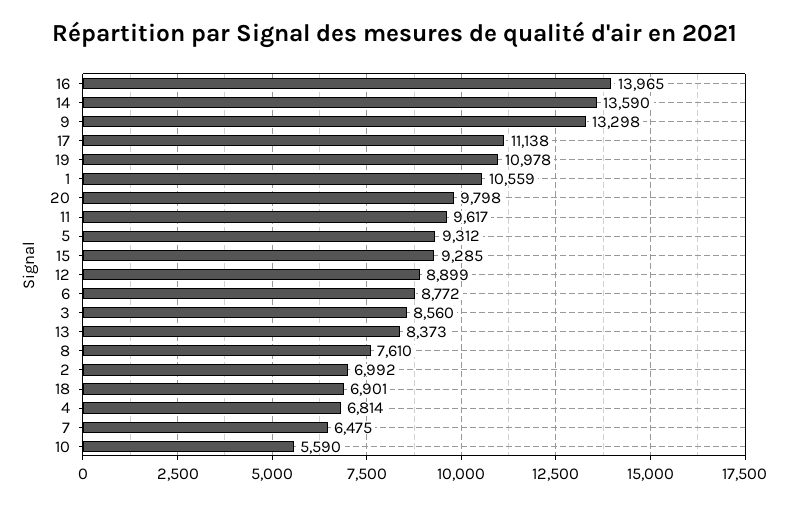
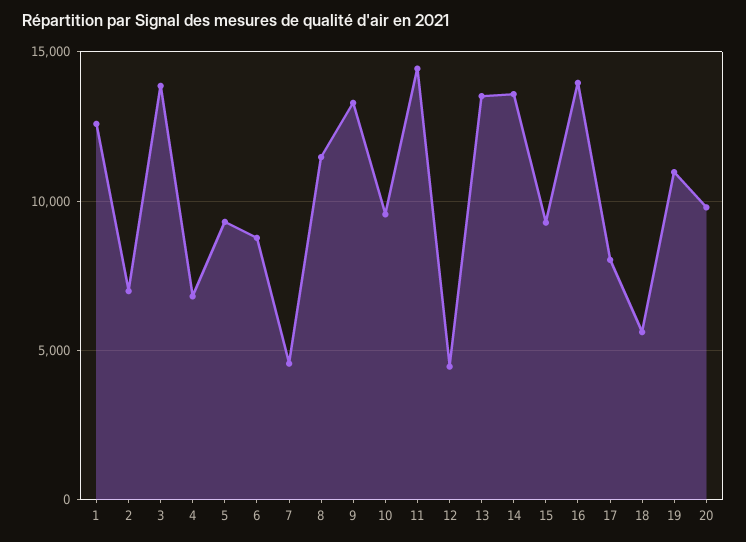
17: 11138 -> 8000
1: 10559 -> 12500
11: 9617 -> 14500
12: 8899 -> 4500
3: 8560 -> 14000
13: 8373 -> 13500
8: 7610 -> 11500
18: 6901 -> 5500
7: 6475 -> 4500
10: 5590 -> 9500

